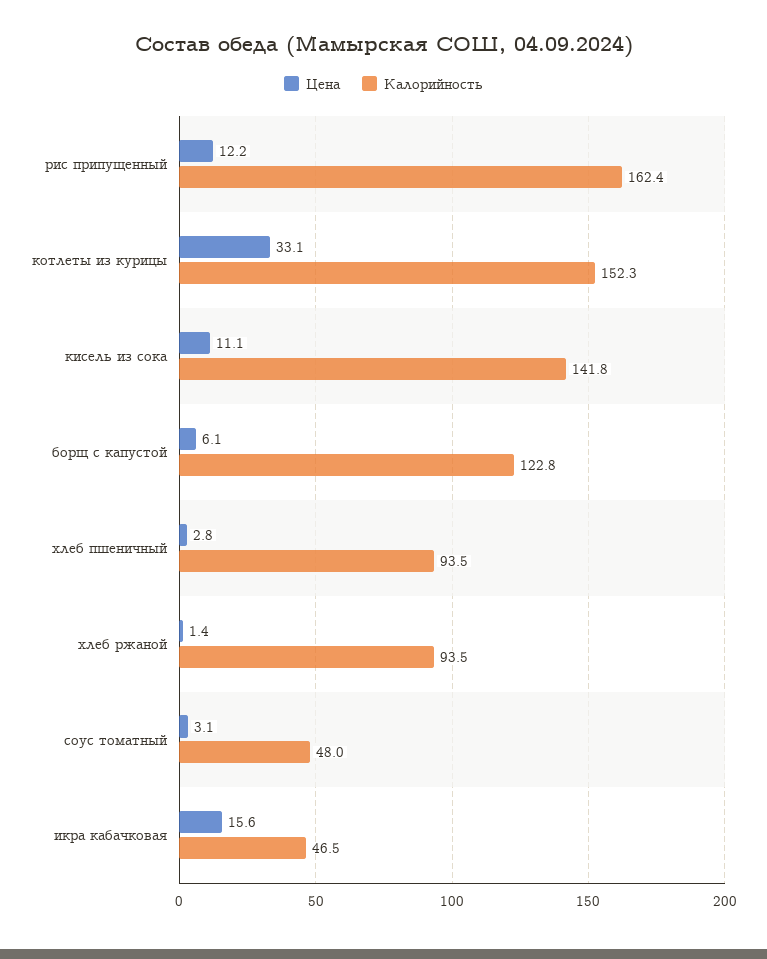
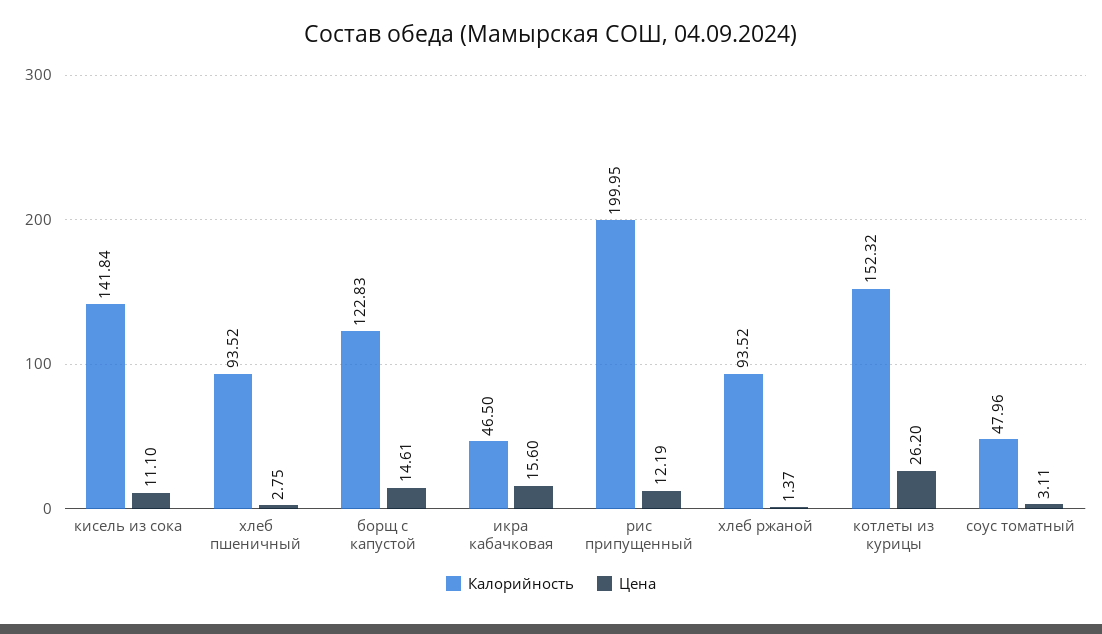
Калорийность, рис припущенный: 162.4 -> 199.95
Цена, котлеты из курицы: 33.1 -> 26.2
Цена, борщ с капустой: 6.1 -> 14.61

